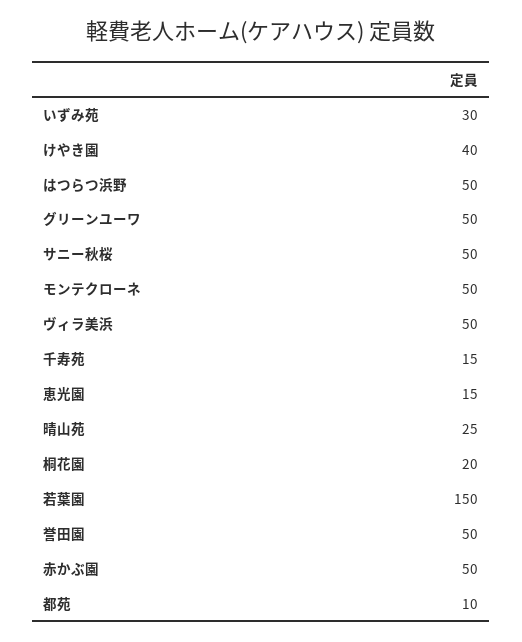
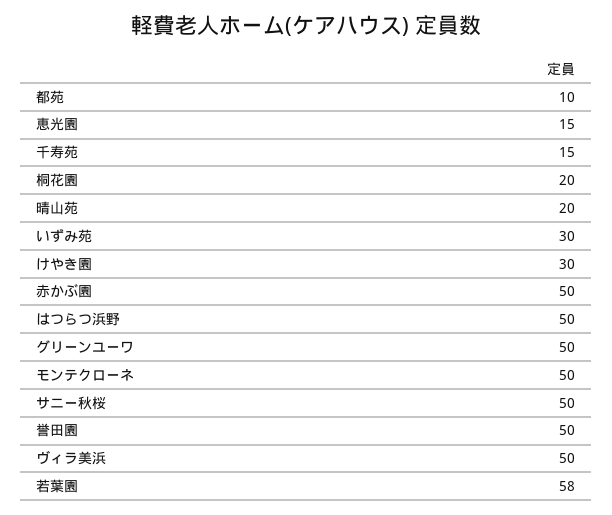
けやき園: 40 -> 30
晴山苑: 25 -> 20
若葉園: 150 -> 58

